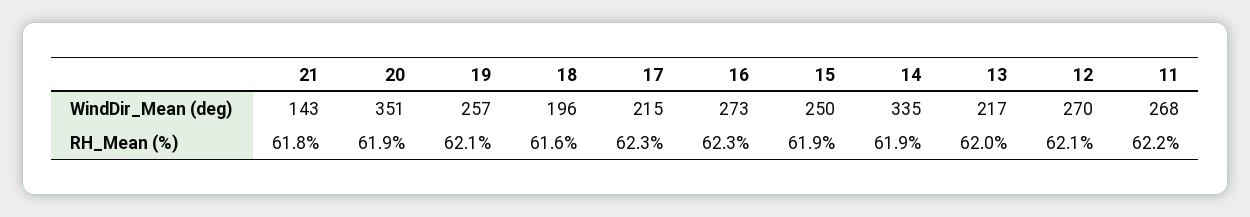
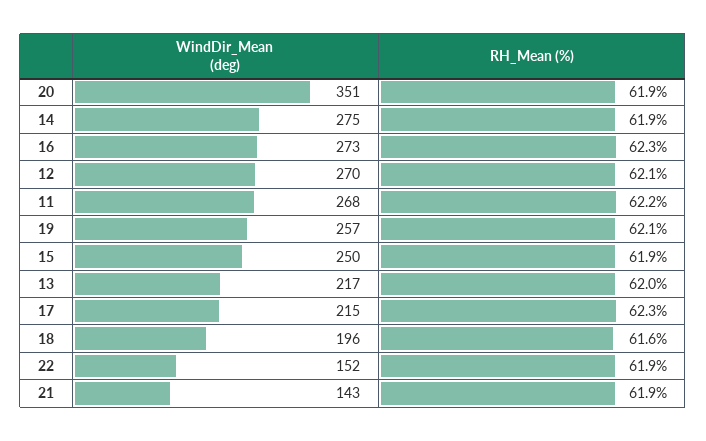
14, WindDir_Mean (deg): 335 -> 275
21, RH_Mean (%): 61.8 -> 61.9
22, WindDir_Mean (deg): none -> 152
22, RH_Mean (%): none -> 61.9

